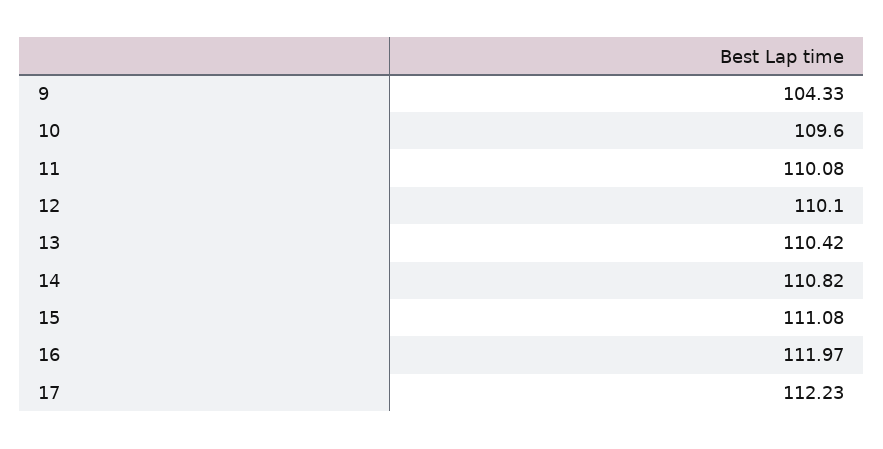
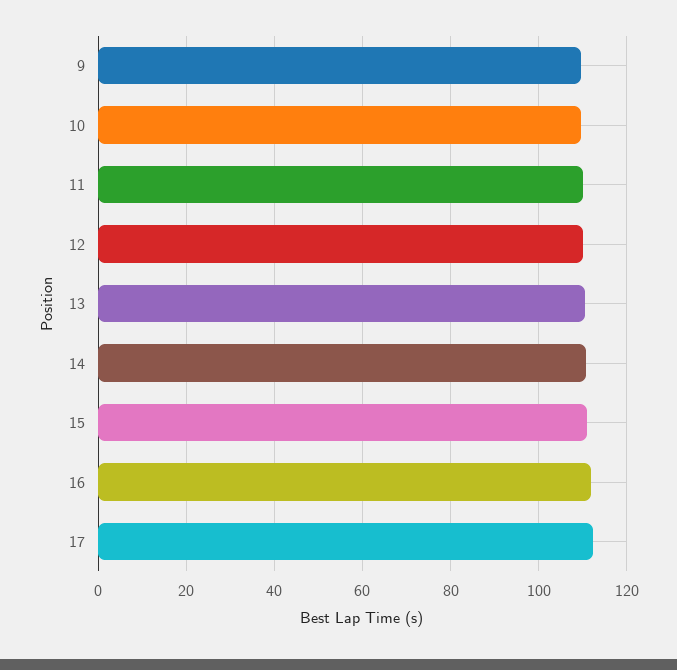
9: 104.33 -> 110

